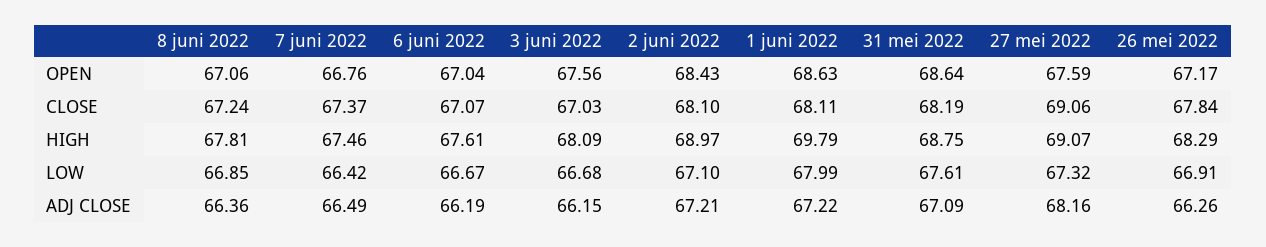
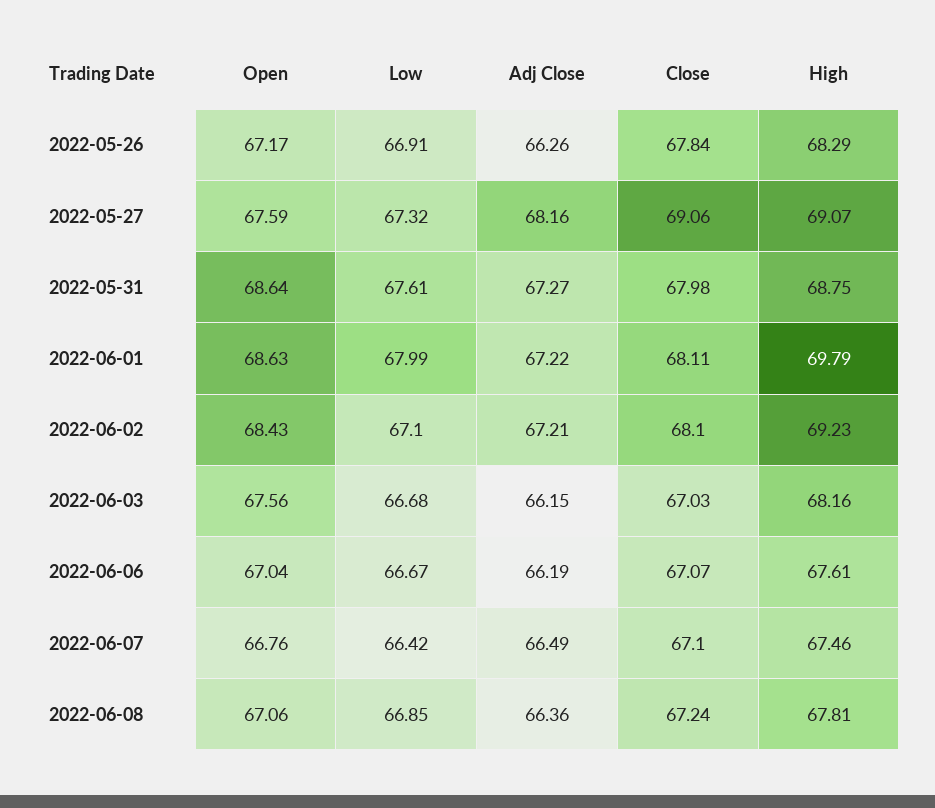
7 juni 2022, CLOSE: 67.37 -> 67.1
31 mei 2022, CLOSE: 68.19 -> 67.98
3 juni 2022, HIGH: 68.09 -> 68.16
2 juni 2022, HIGH: 68.97 -> 69.23
31 mei 2022, ADJ CLOSE: 67.09 -> 67.27

